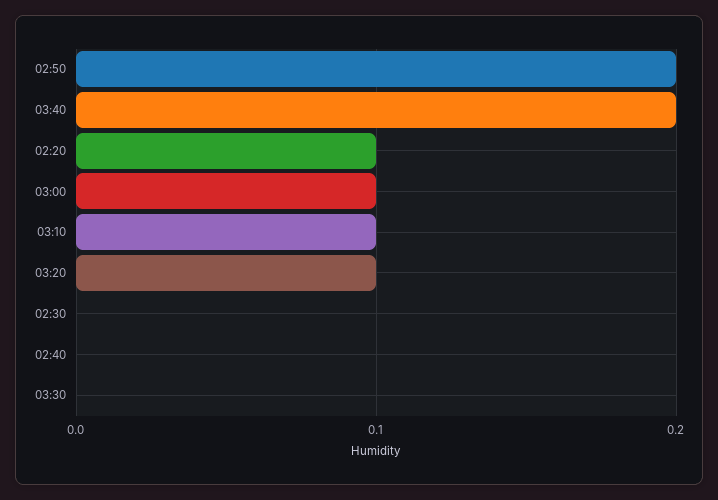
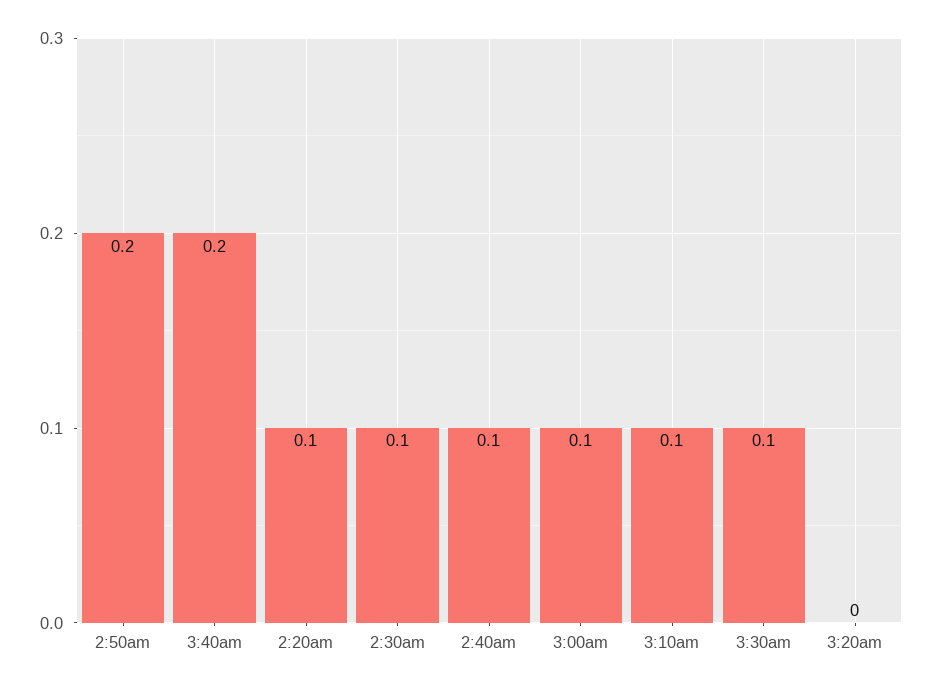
03:20: 0.1 -> 0
02:30: 0 -> 0.1
02:40: 0 -> 0.1
03:30: 0 -> 0.1

